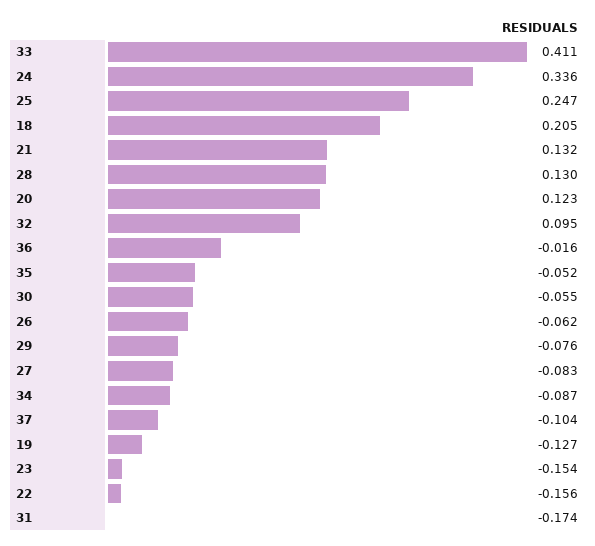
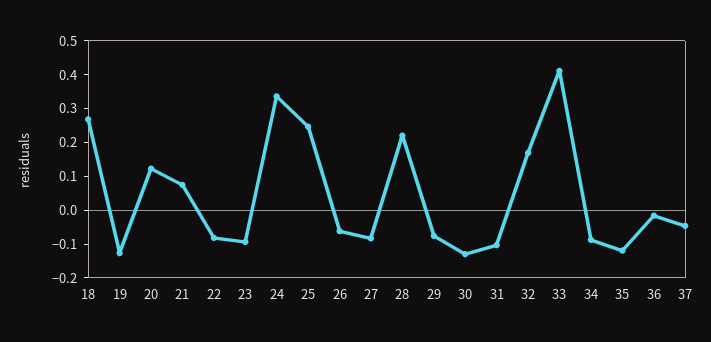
18: 0.205 -> 0.275
21: 0.132 -> 0.075
28: 0.13 -> 0.225
32: 0.095 -> 0.175
35: -0.052 -> -0.125
30: -0.055 -> -0.125
37: -0.104 -> -0.05
23: -0.154 -> -0.1
22: -0.156 -> -0.075
31: -0.174 -> -0.1

